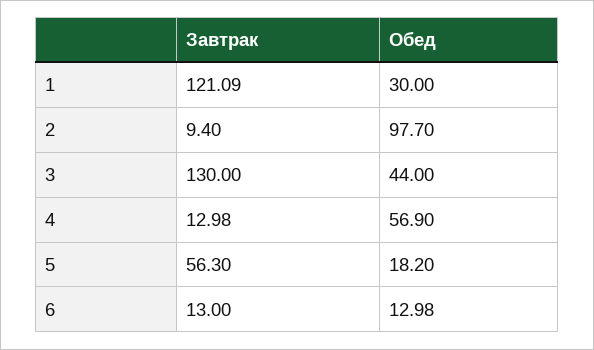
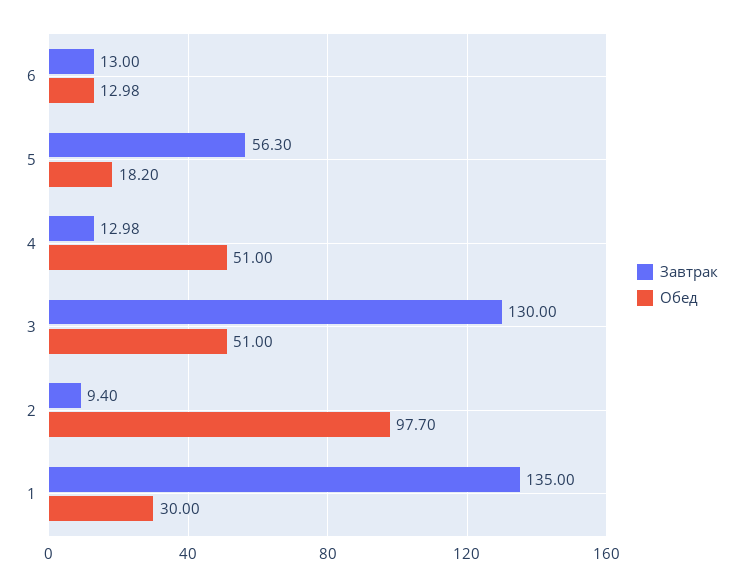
Завтрак, 1: 121.09 -> 135
Обед, 3: 44 -> 51
Обед, 4: 56.9 -> 51

